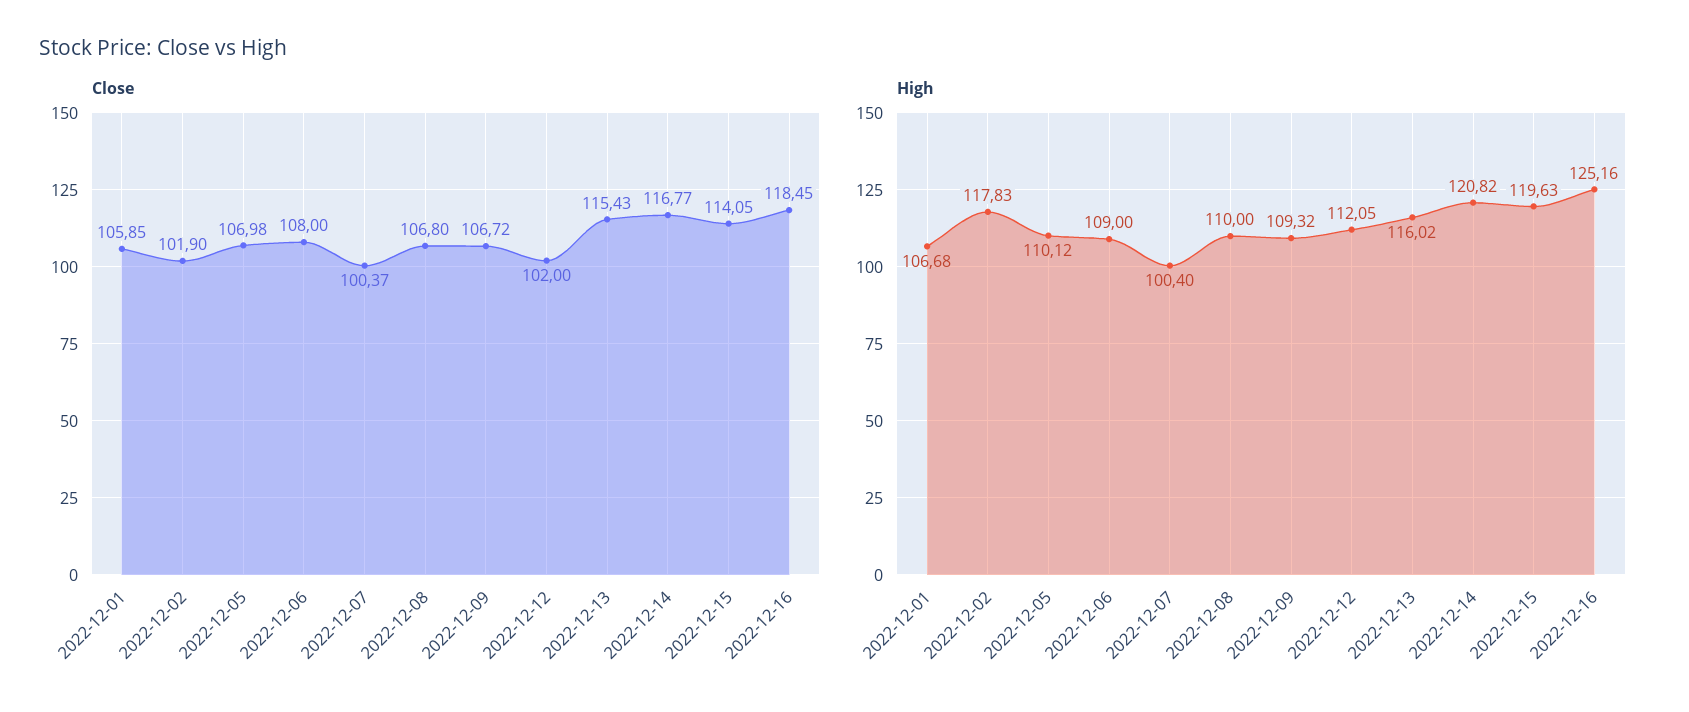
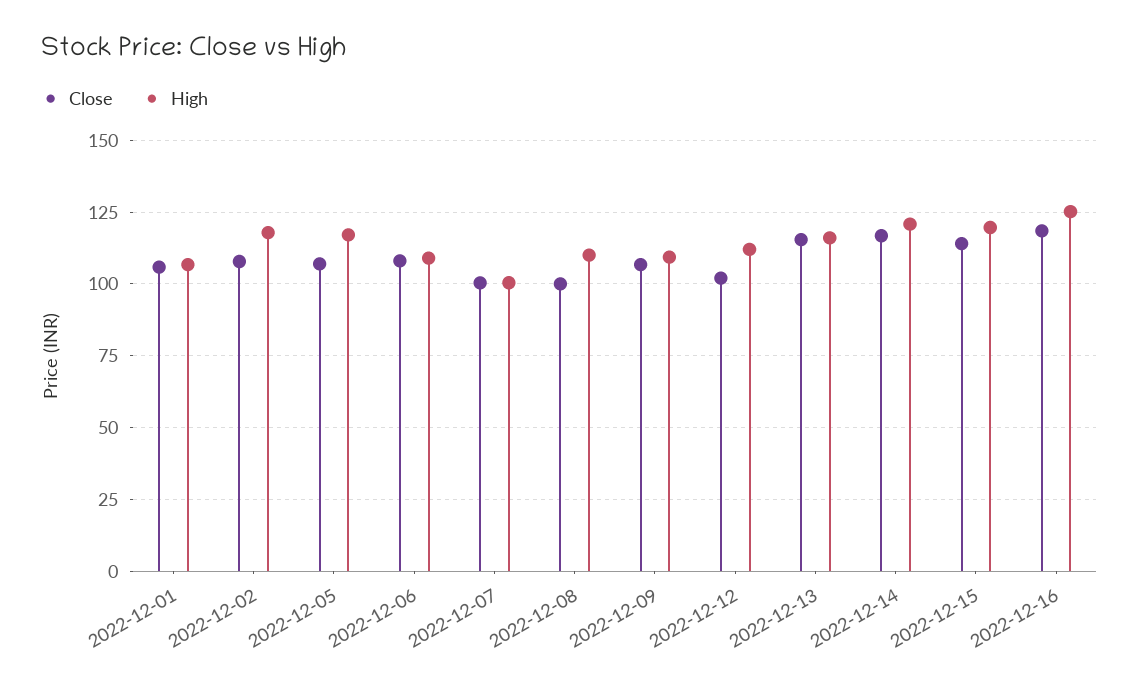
Close, 2022-12-02: 101.9 -> 107.5
Close, 2022-12-08: 106.8 -> 100
High, 2022-12-05: 110.12 -> 117.5

